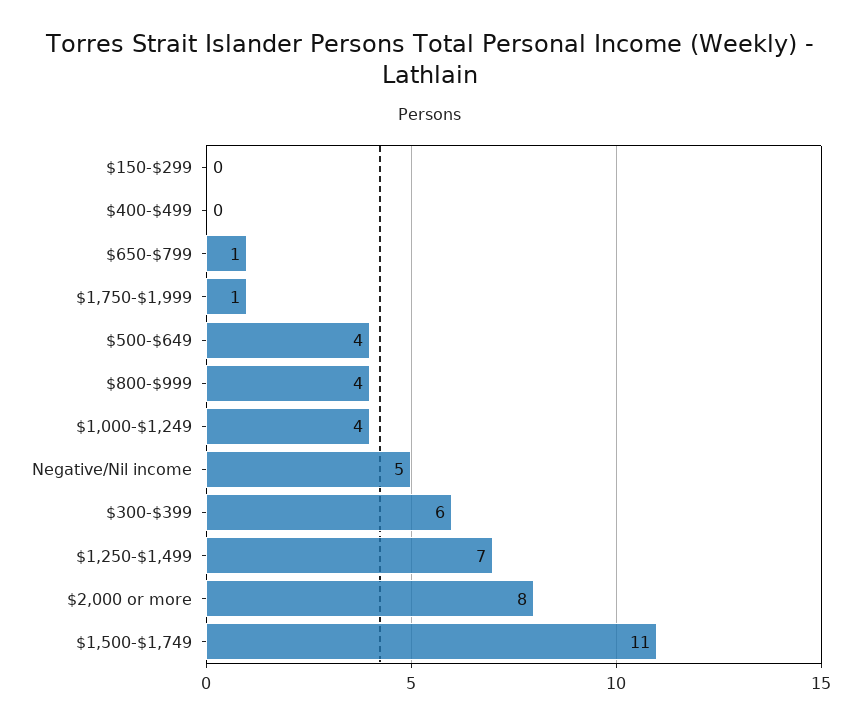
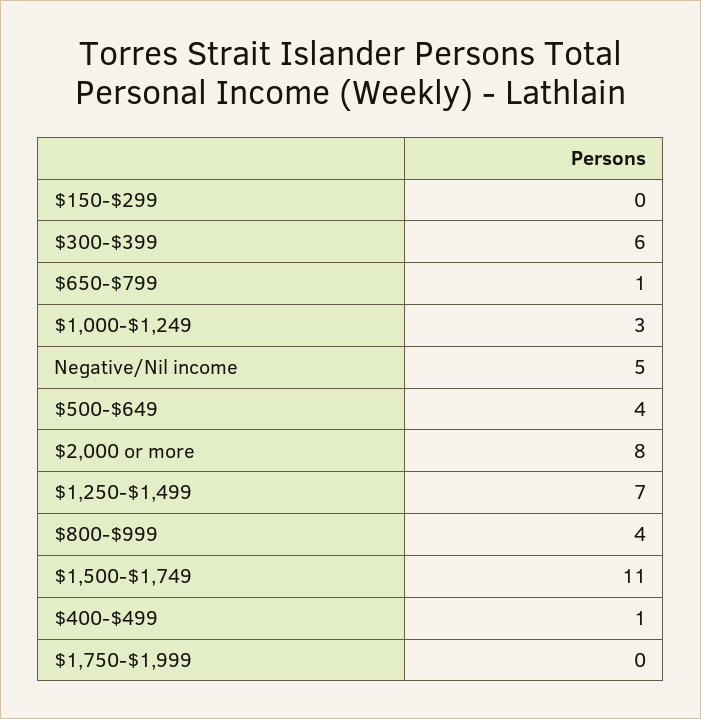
$400-$499: 0 -> 1
$1,750-$1,999: 1 -> 0
$1,000-$1,249: 4 -> 3

